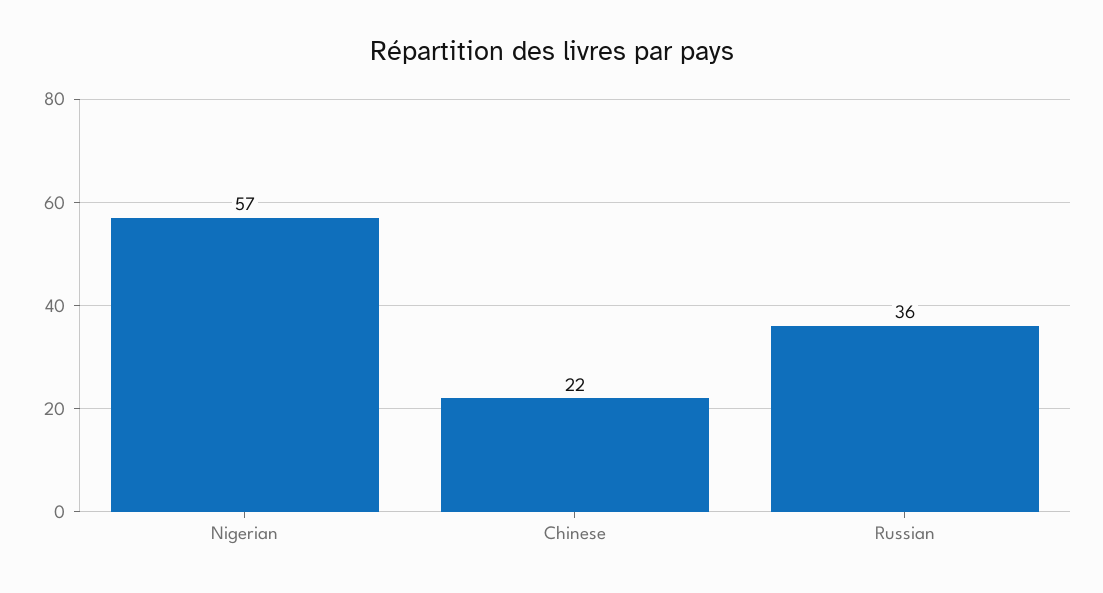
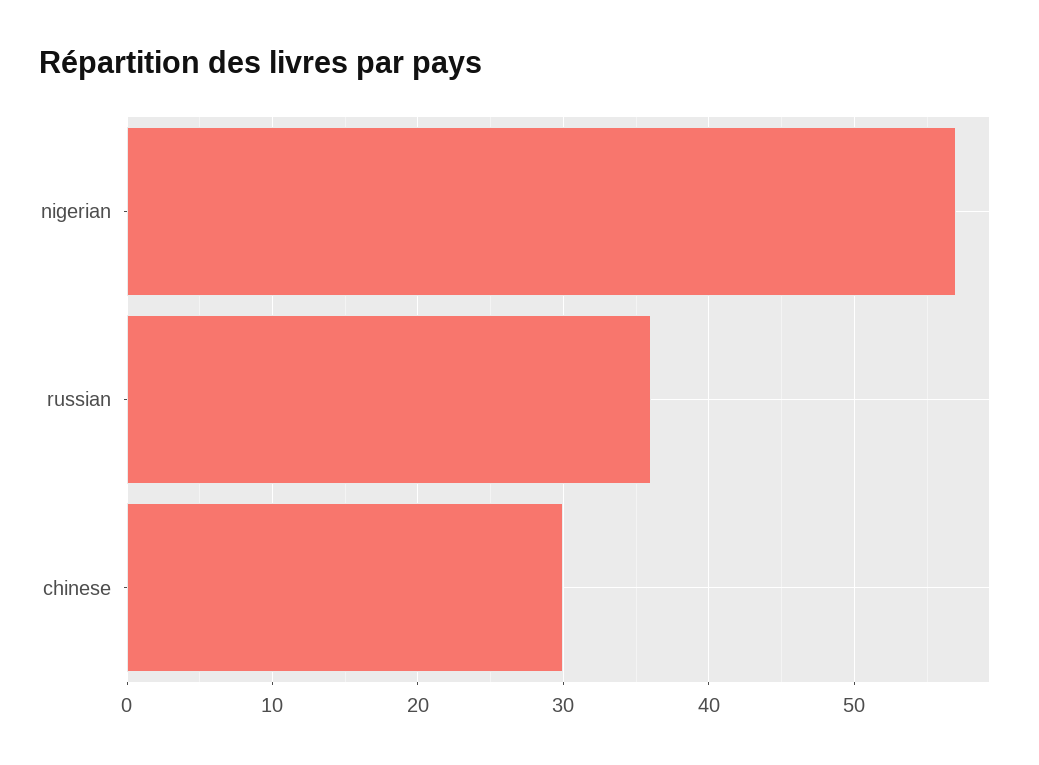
Chinese: 22 -> 30

